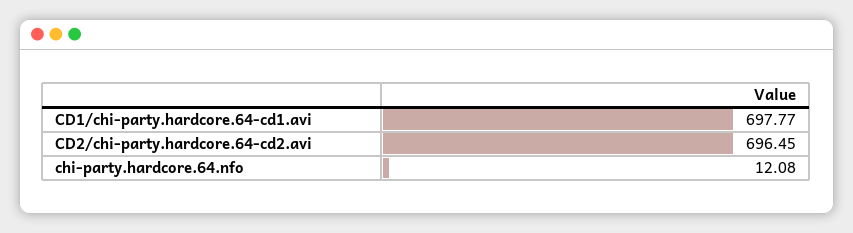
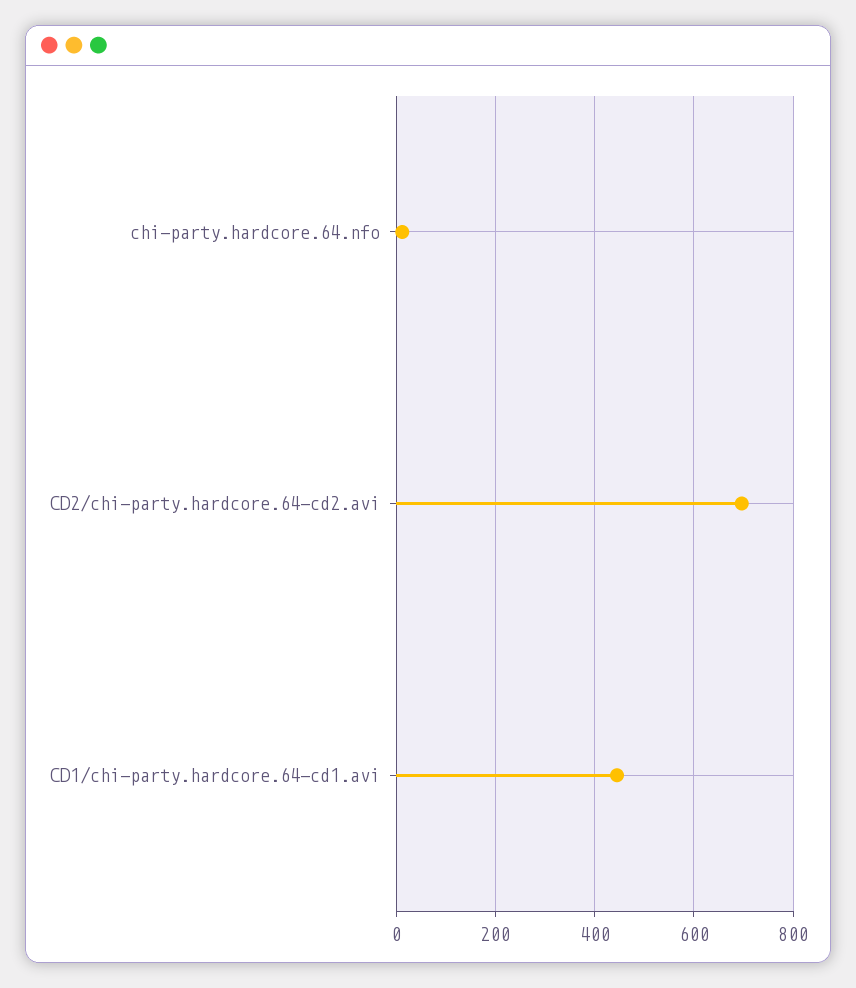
CD1/chi-party.hardcore.64-cd1.avi: 697.77 -> 440

